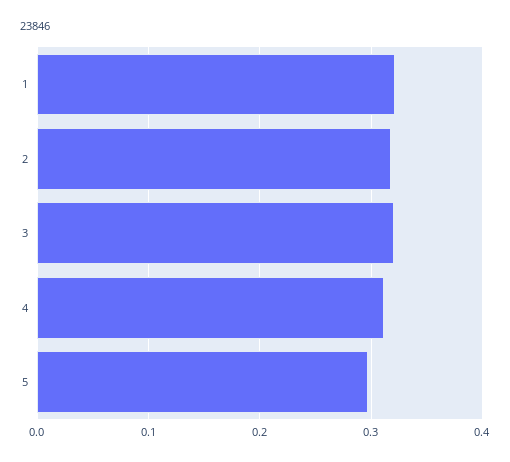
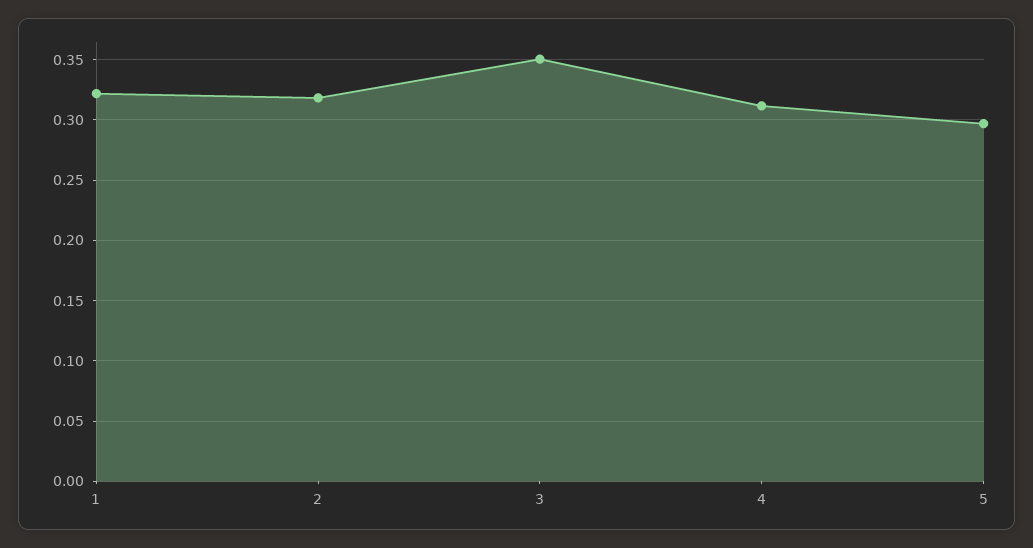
3: 0.32 -> 0.35

